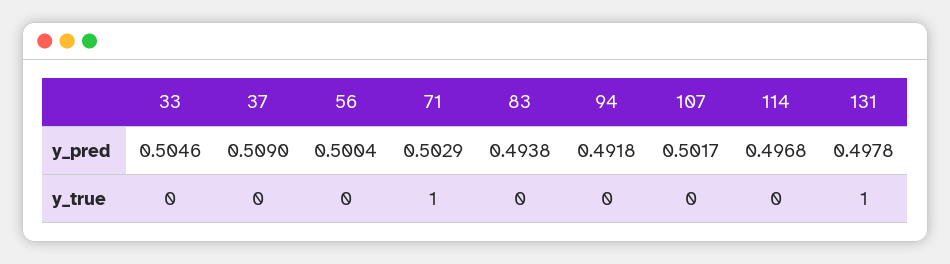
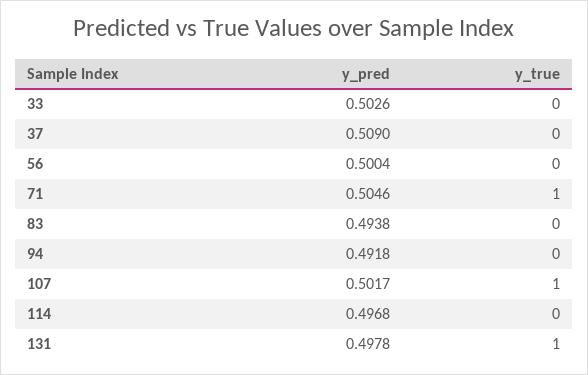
33, y_pred: 0.5046 -> 0.5026
71, y_pred: 0.5029 -> 0.5046
107, y_true: 0 -> 1

